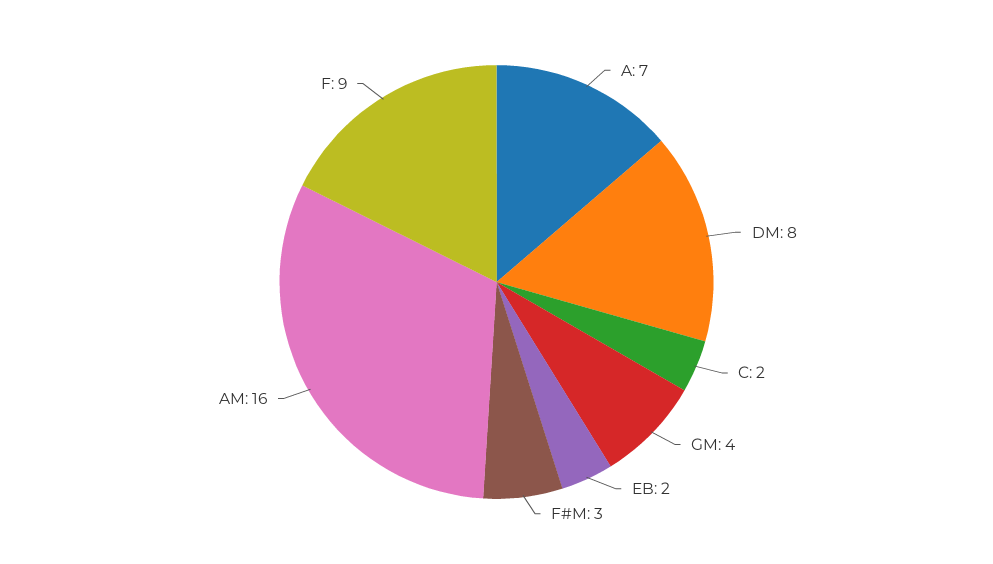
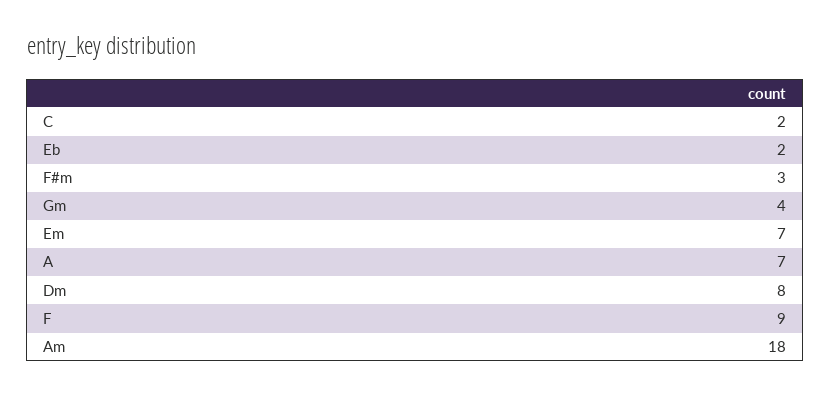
AM: 16 -> 18
Em: none -> 7

